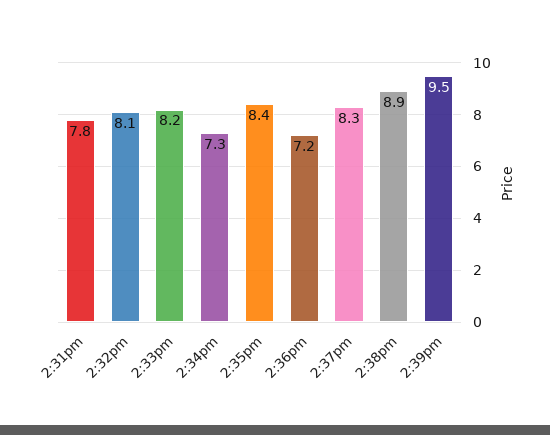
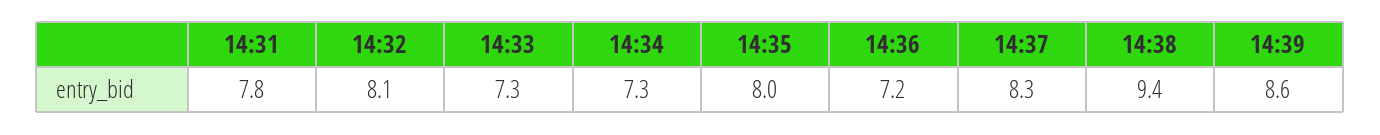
2:33pm: 8.2 -> 7.3
2:35pm: 8.4 -> 8
2:38pm: 8.9 -> 9.4
2:39pm: 9.5 -> 8.6

